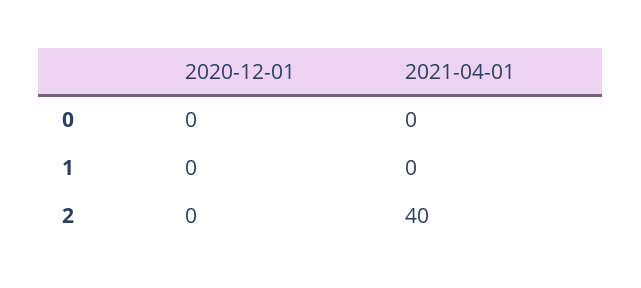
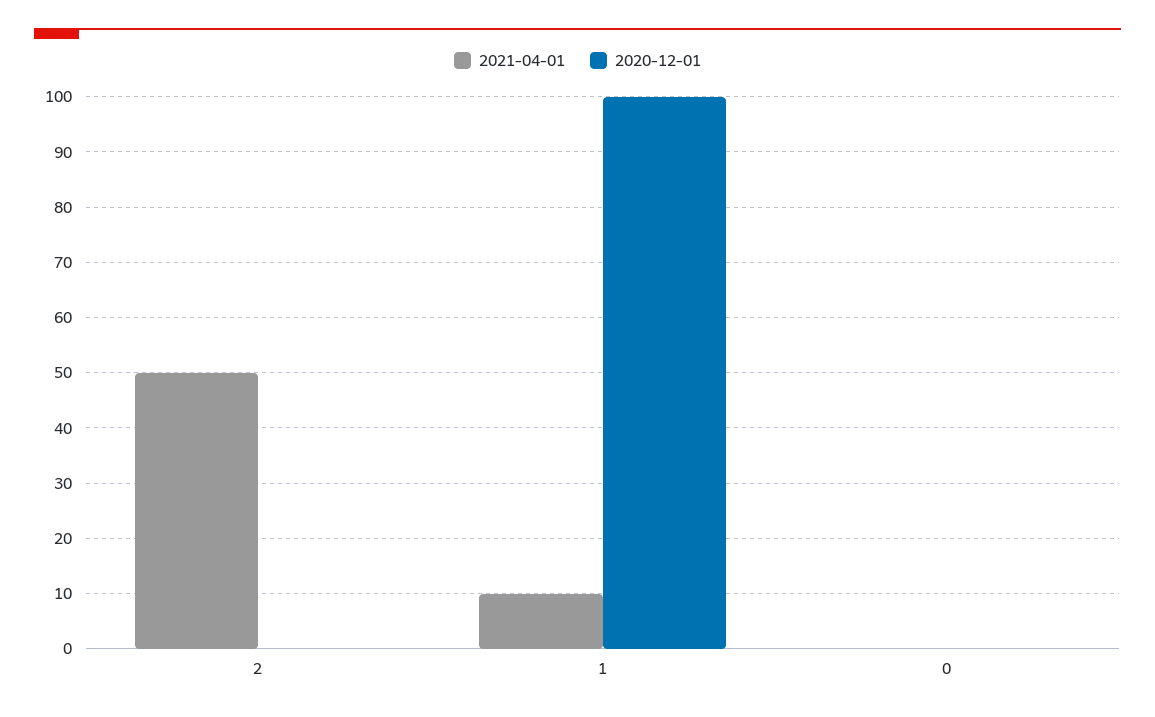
2020-12-01, 1: 0 -> 100
2021-04-01, 1: 0 -> 10
2021-04-01, 2: 40 -> 50

